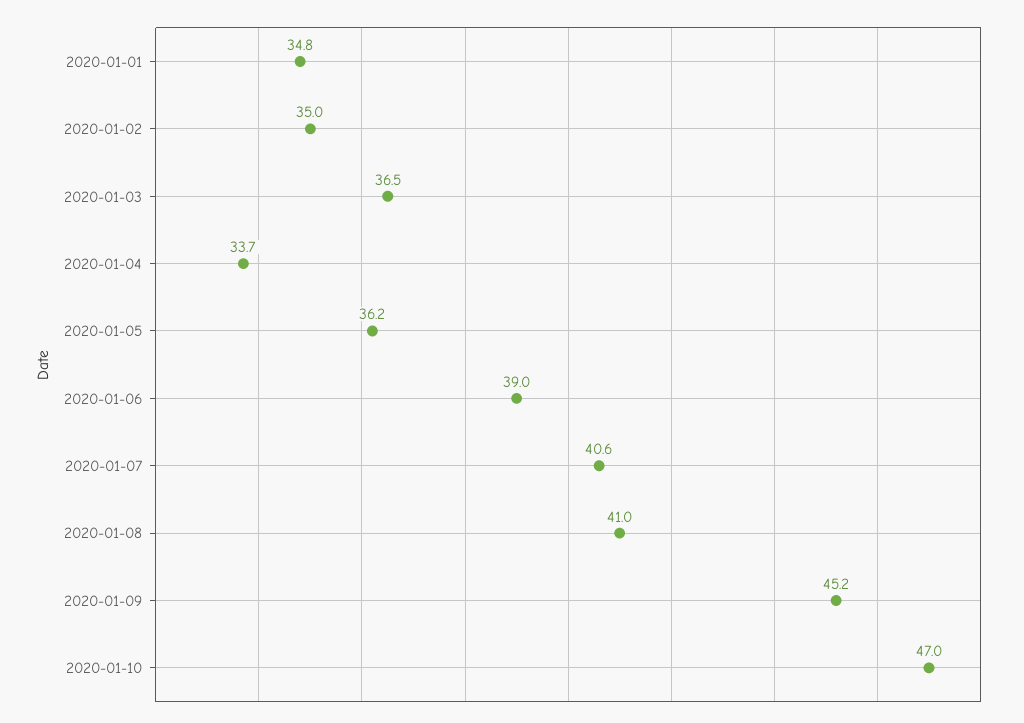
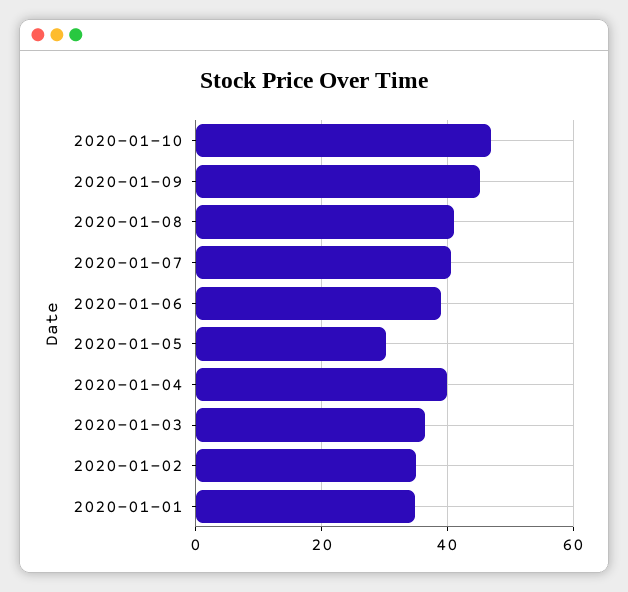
2020-01-04: 33.7 -> 40
2020-01-05: 36.2 -> 30

